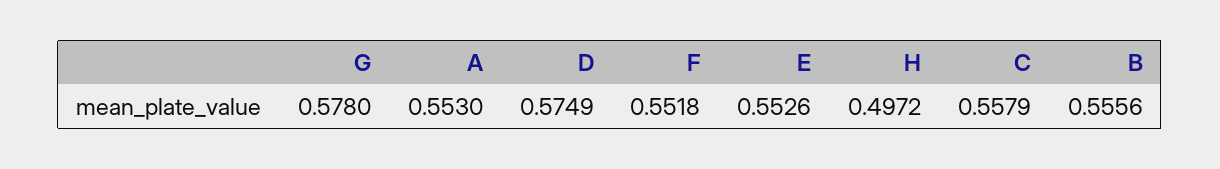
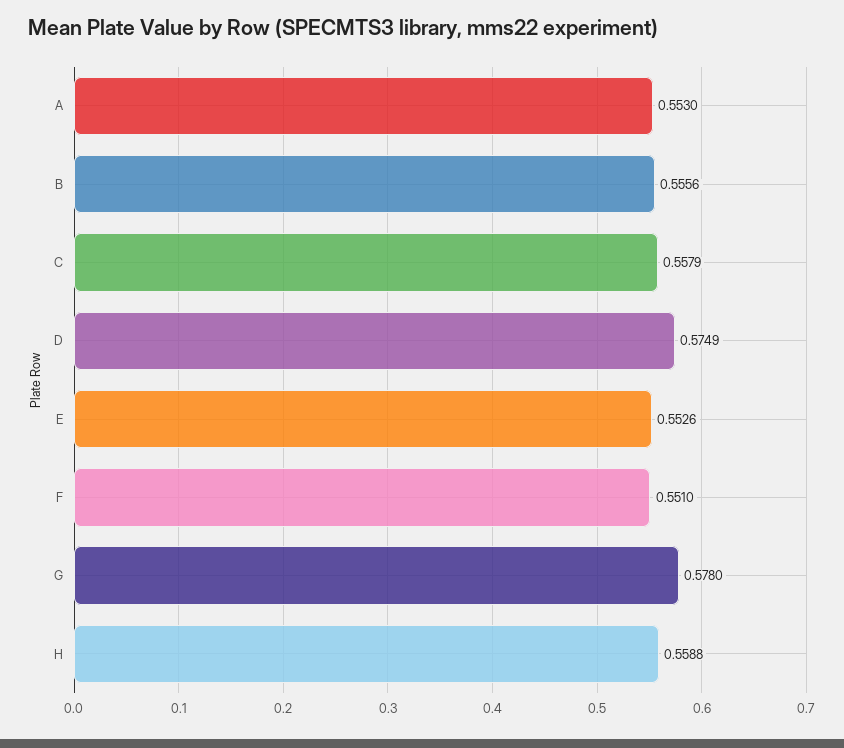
F: 0.5518 -> 0.551
H: 0.4972 -> 0.5588

